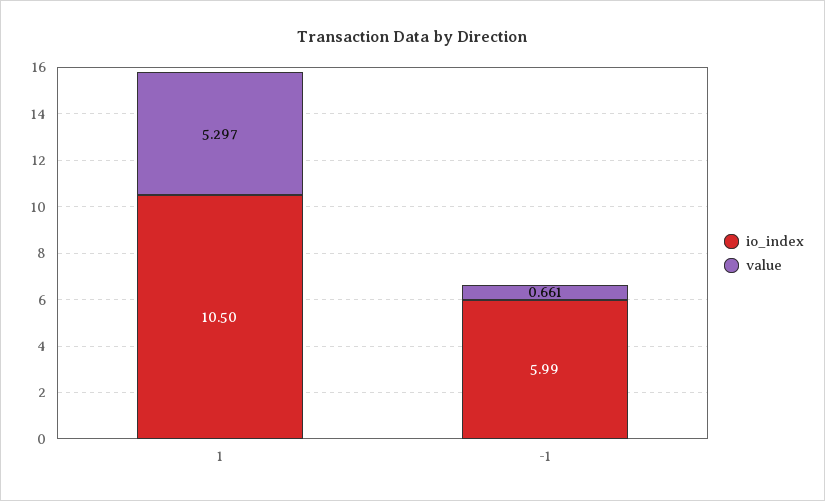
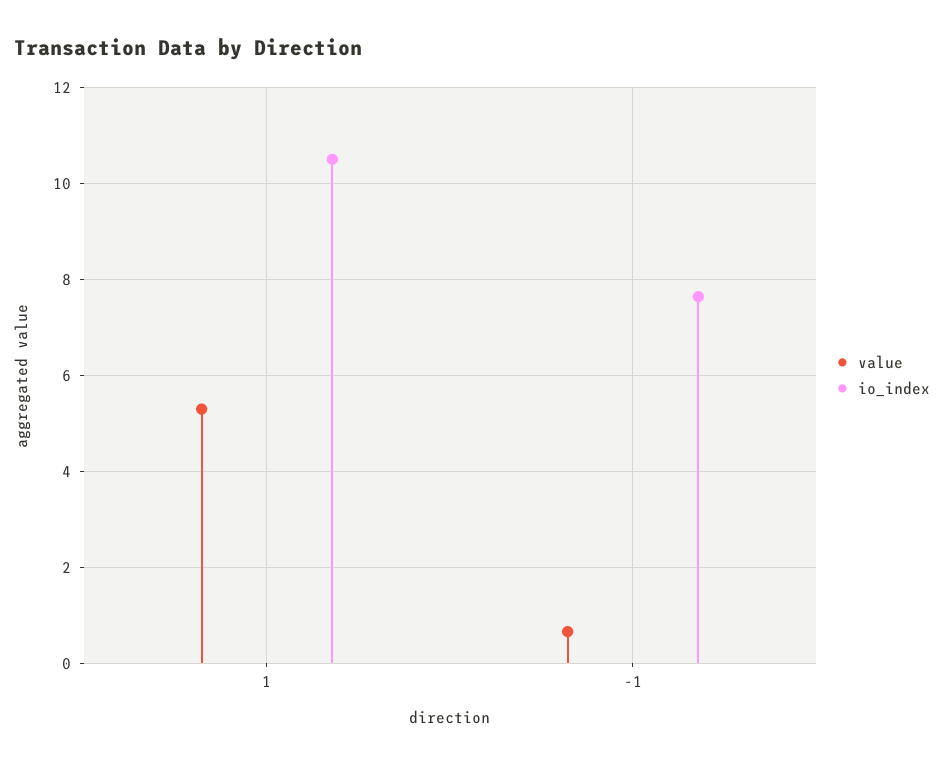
io_index, -1: 5.99 -> 7.6

